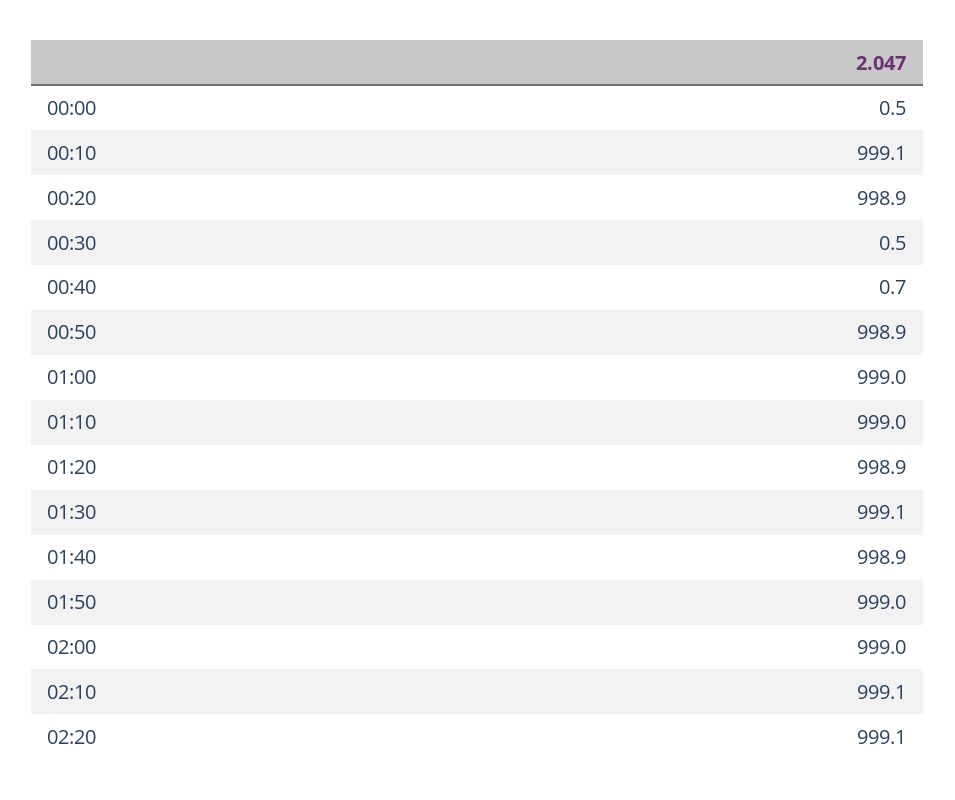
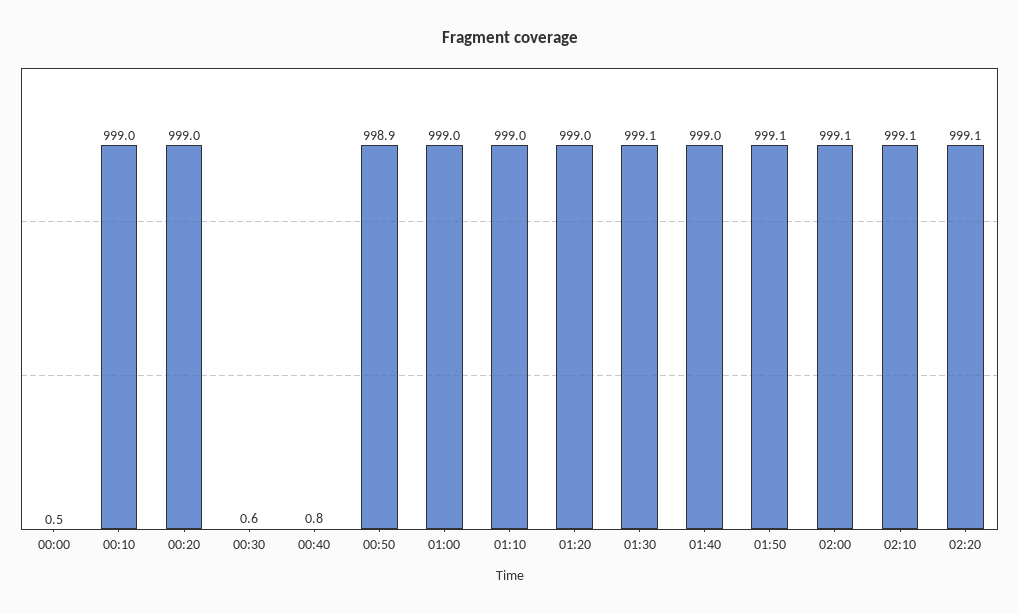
00:10: 999.1 -> 999
00:20: 998.9 -> 999
00:30: 0.5 -> 0.6
00:40: 0.7 -> 0.8
01:20: 998.9 -> 999
01:40: 998.9 -> 999
01:50: 999 -> 999.1
02:00: 999 -> 999.1

